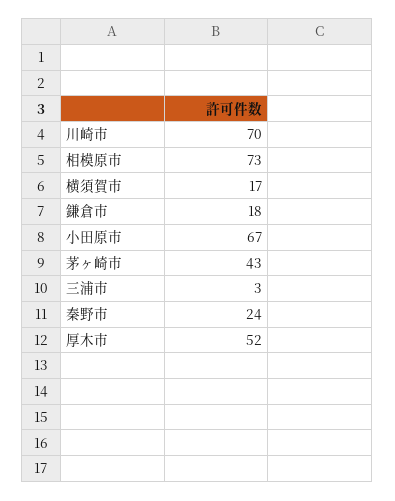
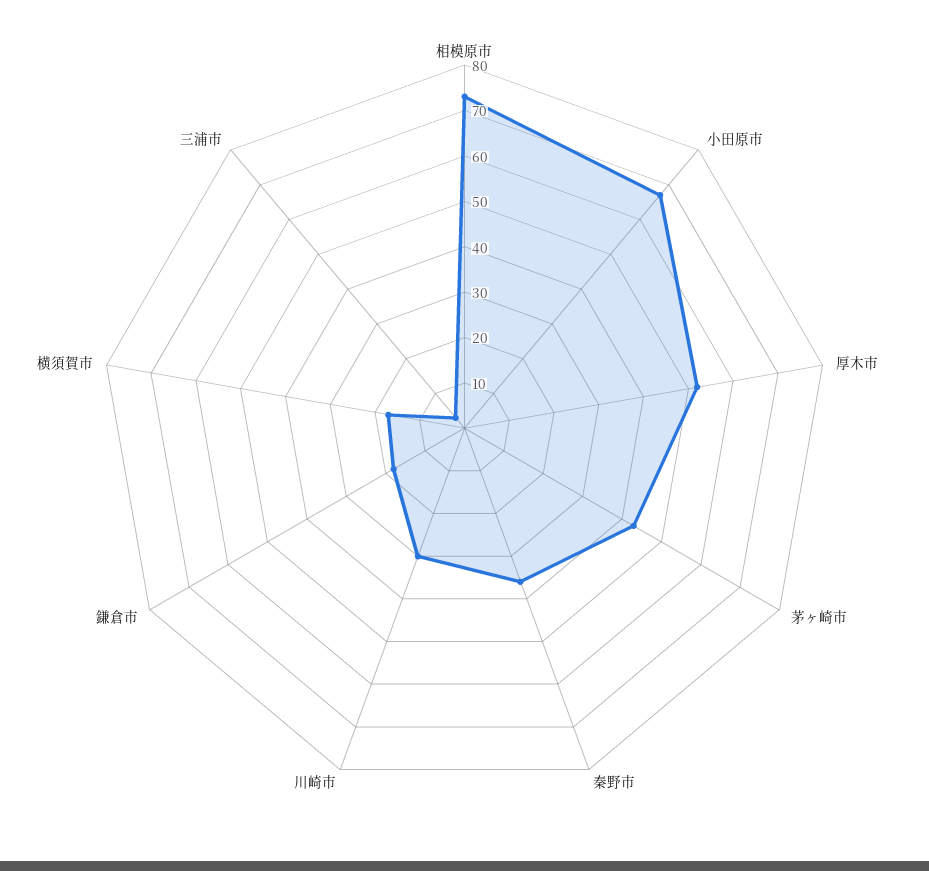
川崎市: 70 -> 30
秦野市: 24 -> 35

